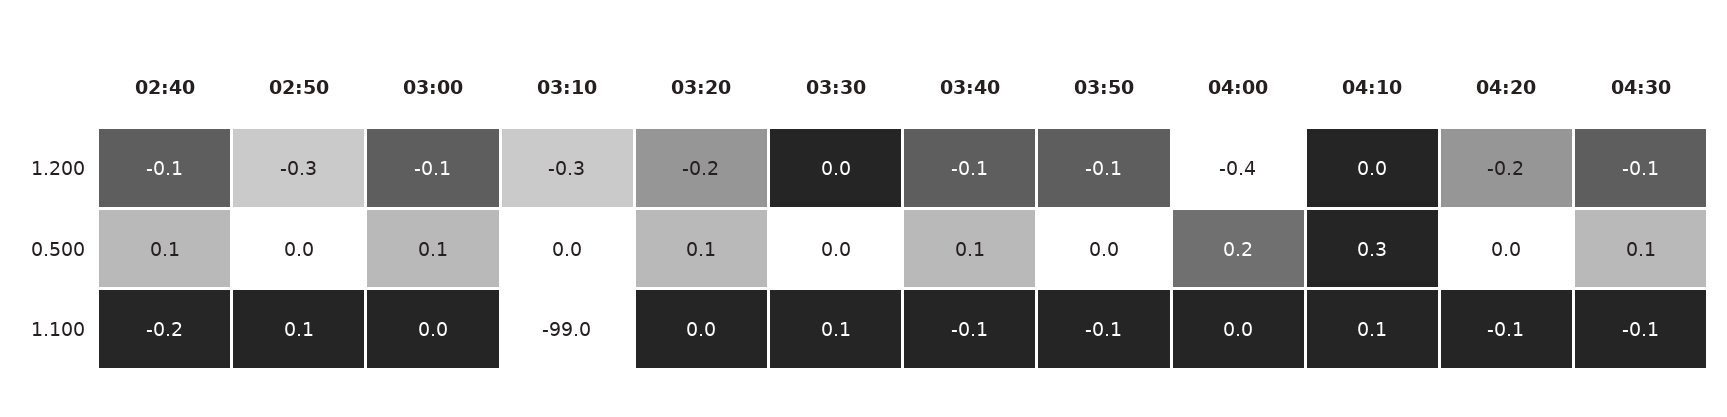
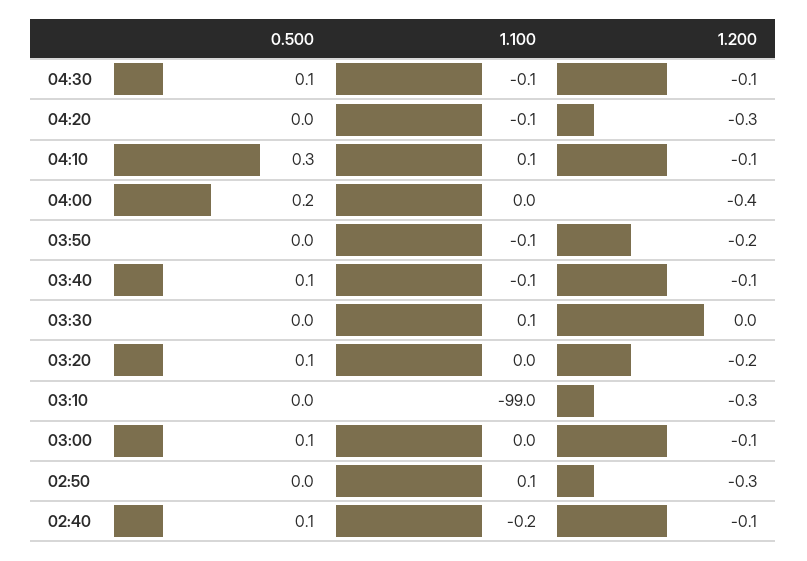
03:50, 1.200: -0.1 -> -0.2
04:10, 1.200: 0 -> -0.1
04:20, 1.200: -0.2 -> -0.3

